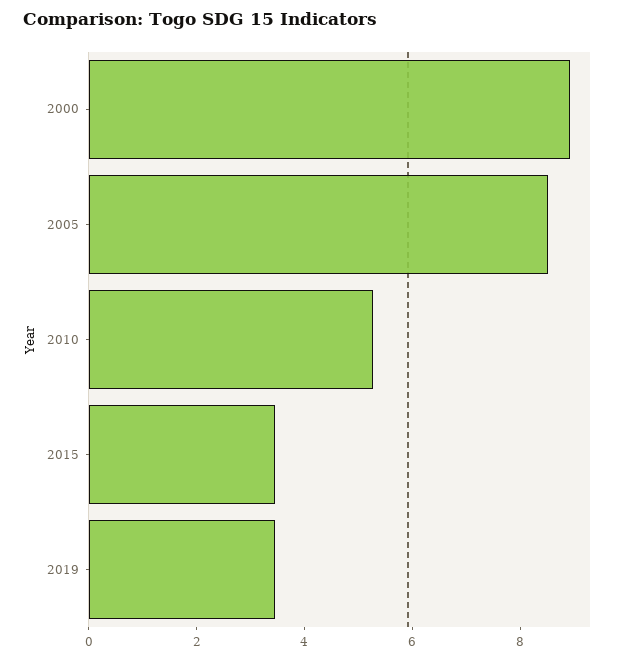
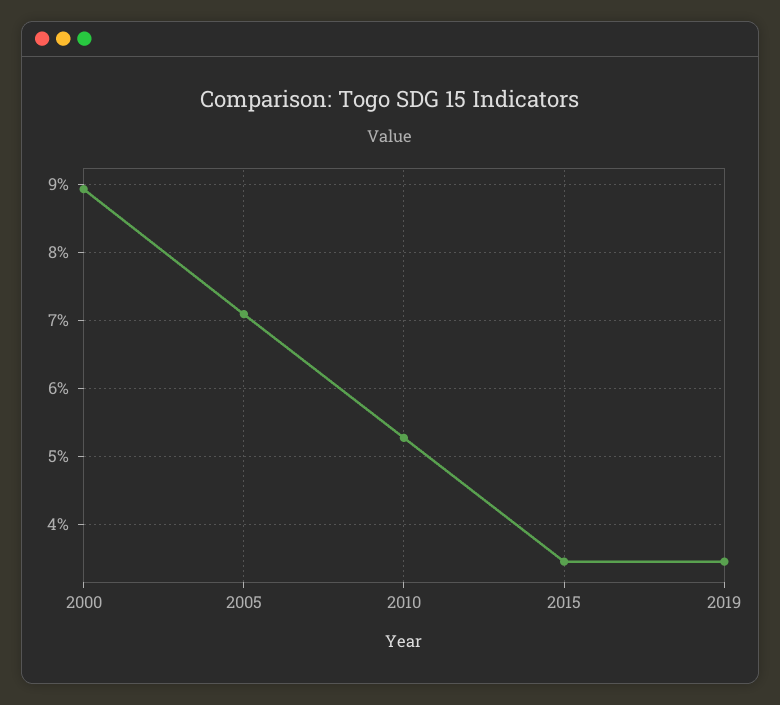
2005: 8.5 -> 7.1

